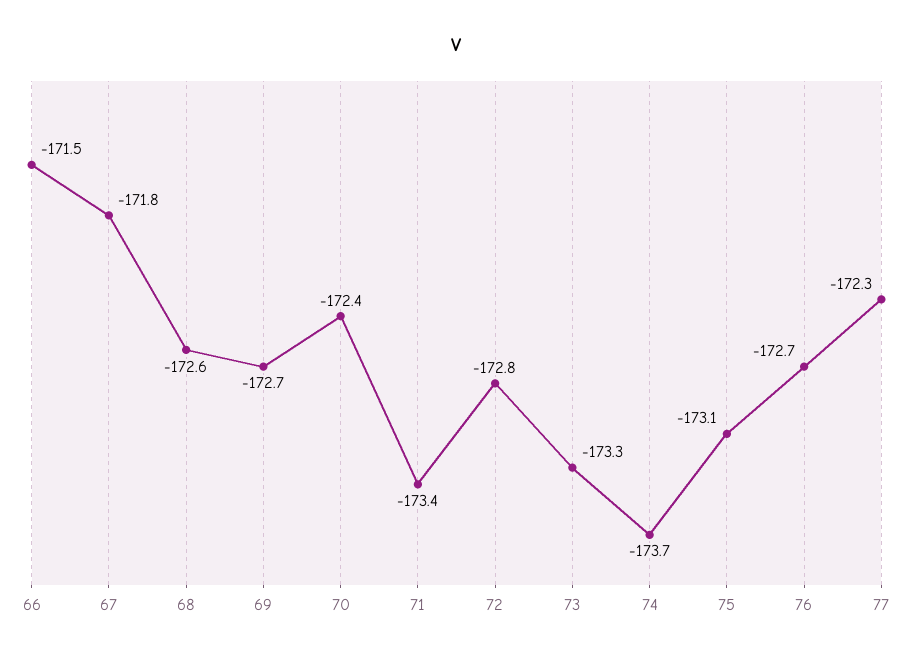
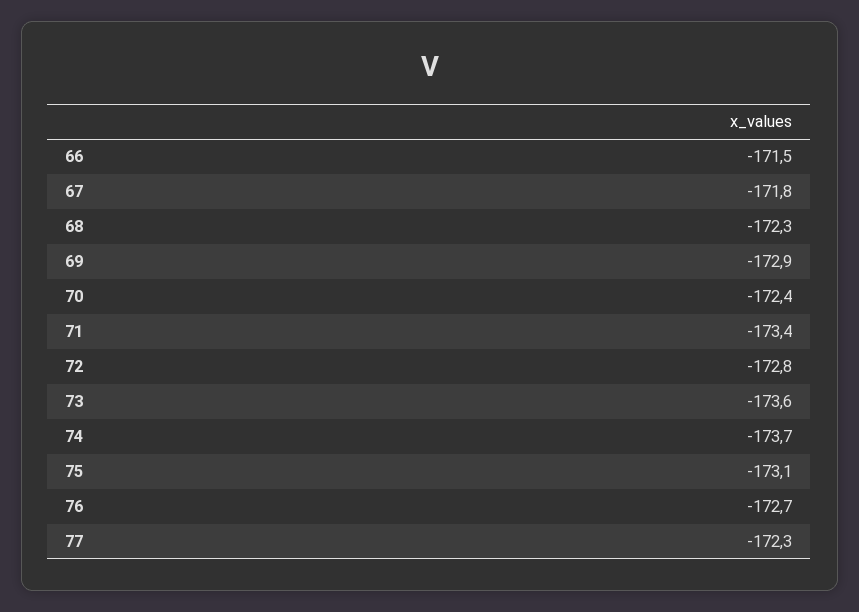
68: -172.6 -> -172.3
69: -172.7 -> -172.9
73: -173.3 -> -173.6

